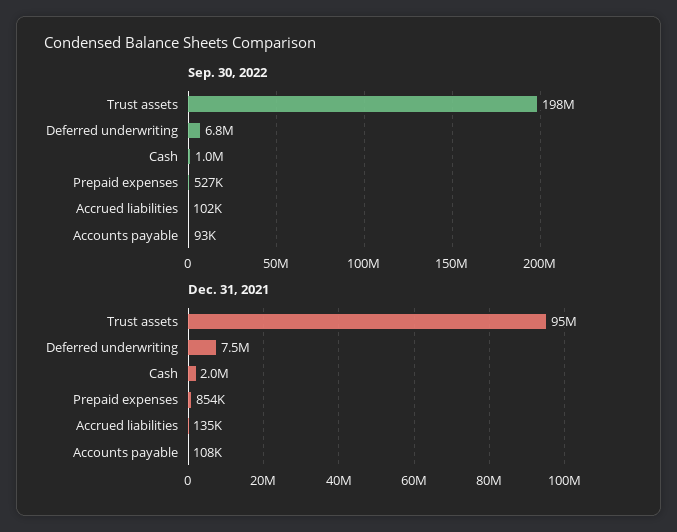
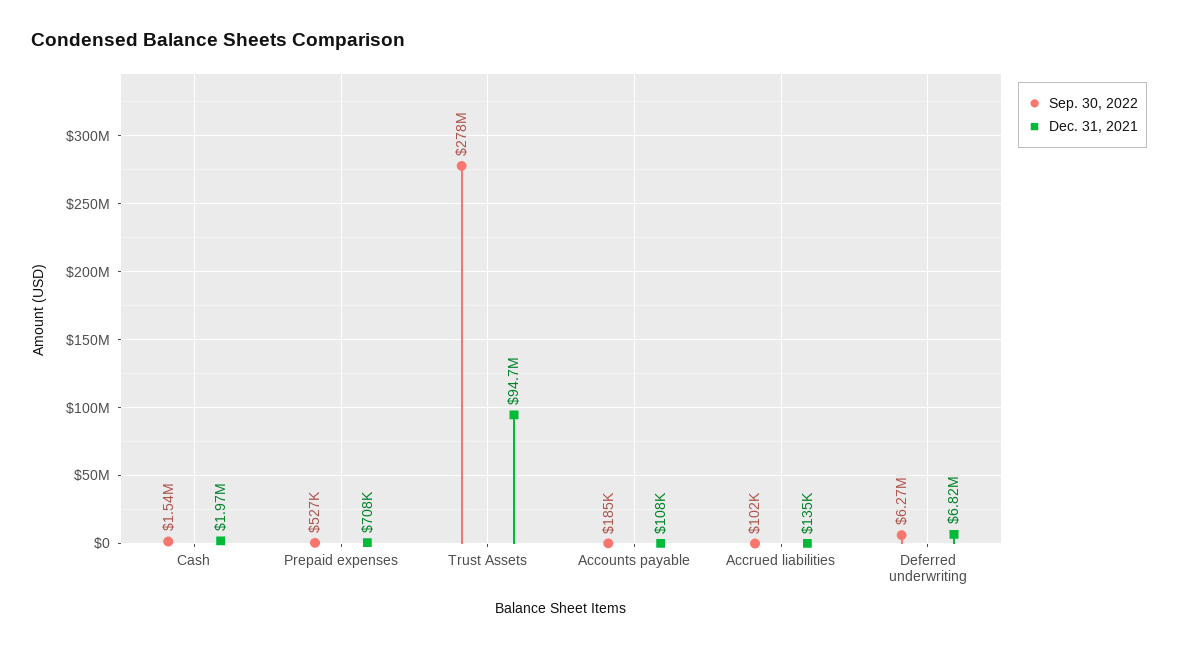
Sep. 30, 2022, Trust assets: 198000000 -> 278000000
Sep. 30, 2022, Deferred underwriting: 6800000 -> 6270000
Sep. 30, 2022, Cash: 1000000 -> 1540000
Sep. 30, 2022, Accounts payable: 93000 -> 185000
Dec. 31, 2021, Deferred underwriting: 7500000 -> 6820000
Dec. 31, 2021, Prepaid expenses: 854000 -> 708000

